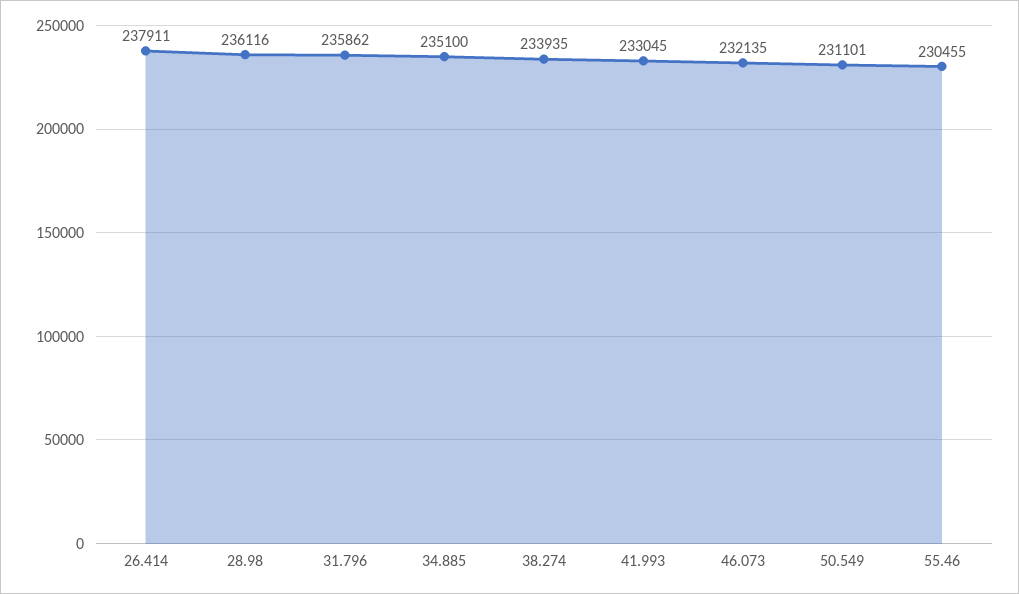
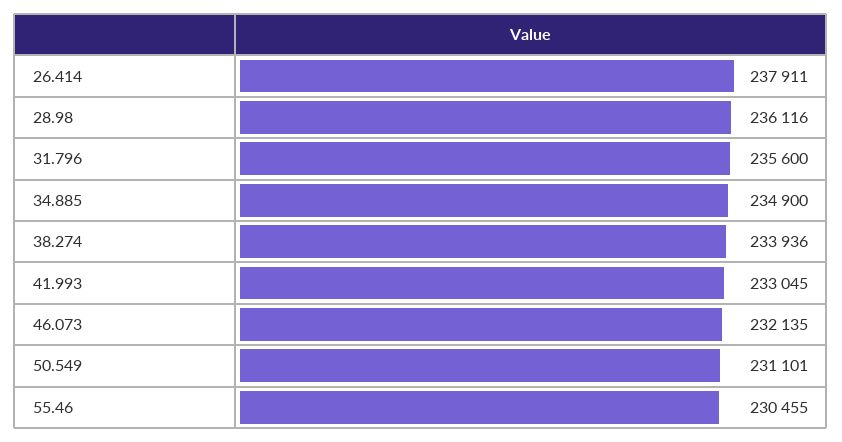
31.796: 235862 -> 235600
34.885: 235100 -> 234900
38.274: 233935 -> 233936

